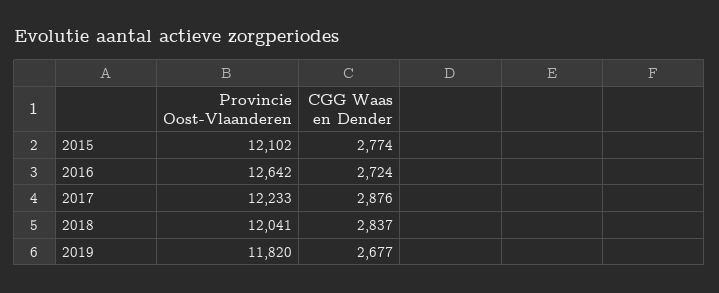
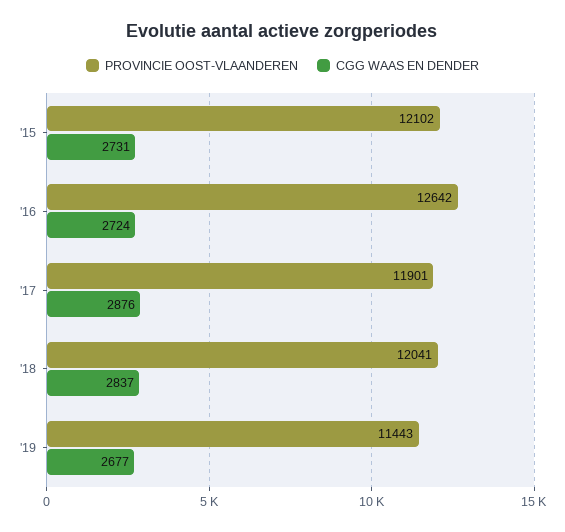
CGG Waas en Dender, 2015: 2774 -> 2731
Provincie Oost-Vlaanderen, 2017: 12233 -> 11901
Provincie Oost-Vlaanderen, 2019: 11820 -> 11443

